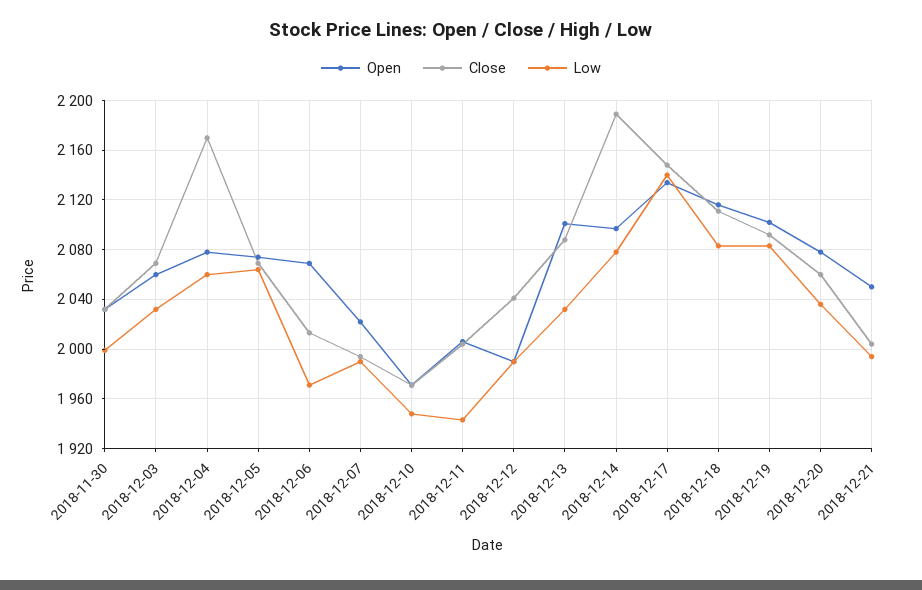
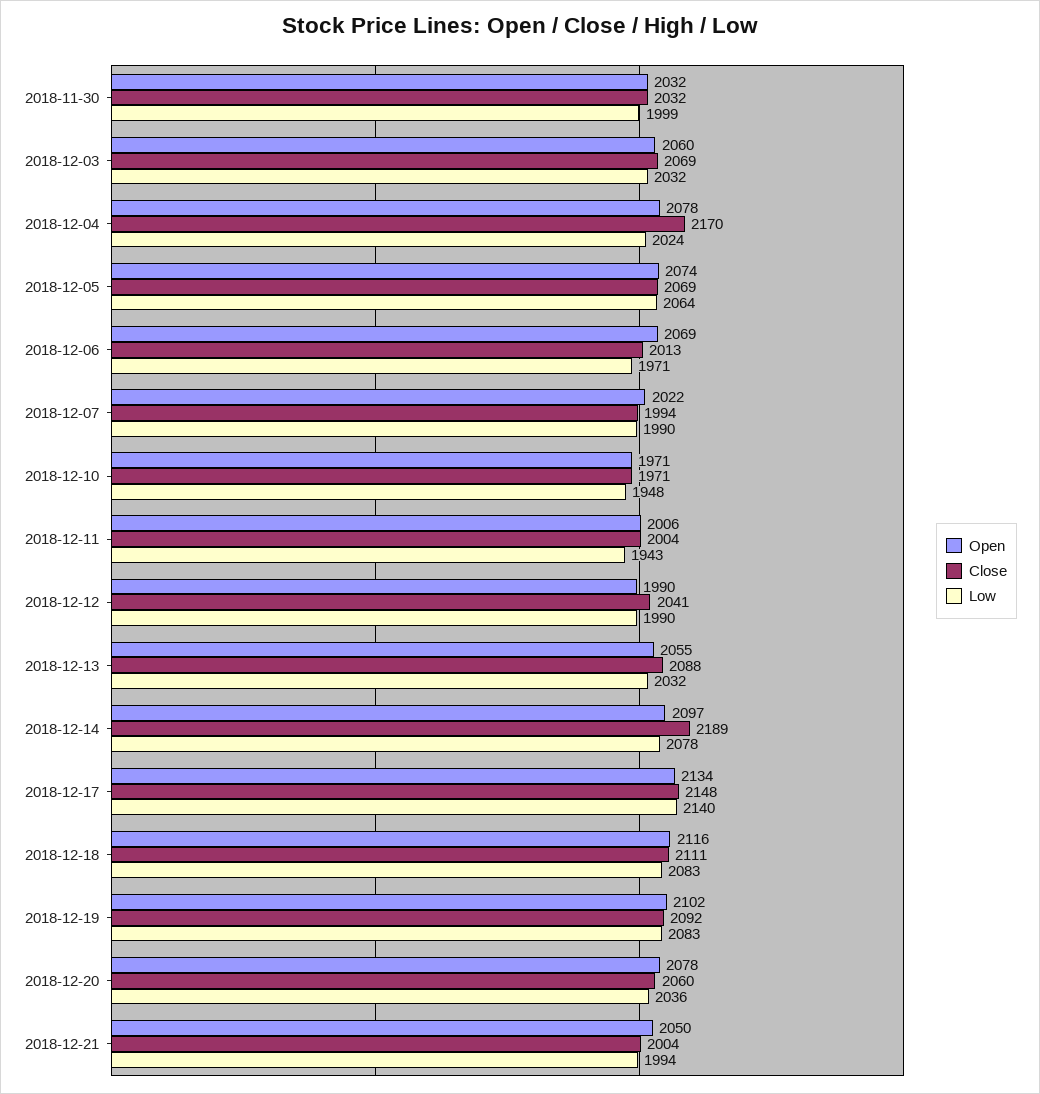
Low, 2018-12-04: 2060 -> 2024
Open, 2018-12-13: 2100 -> 2055

